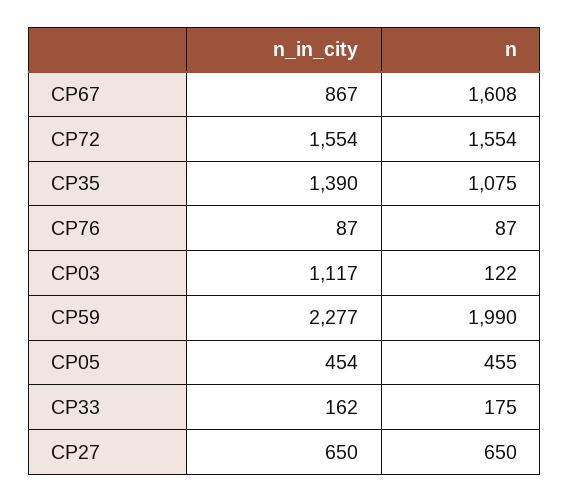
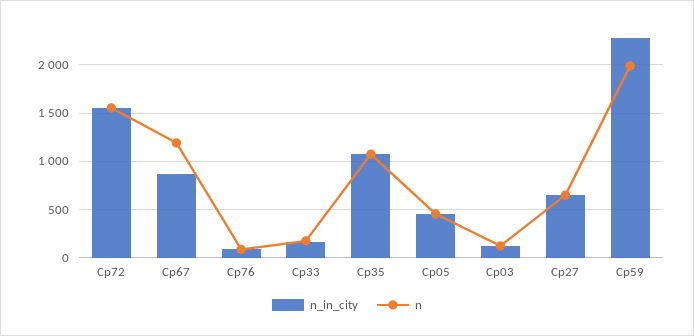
n, CP67: 1608 -> 1200
n_in_city, CP35: 1390 -> 1100
n_in_city, CP03: 1117 -> 100

